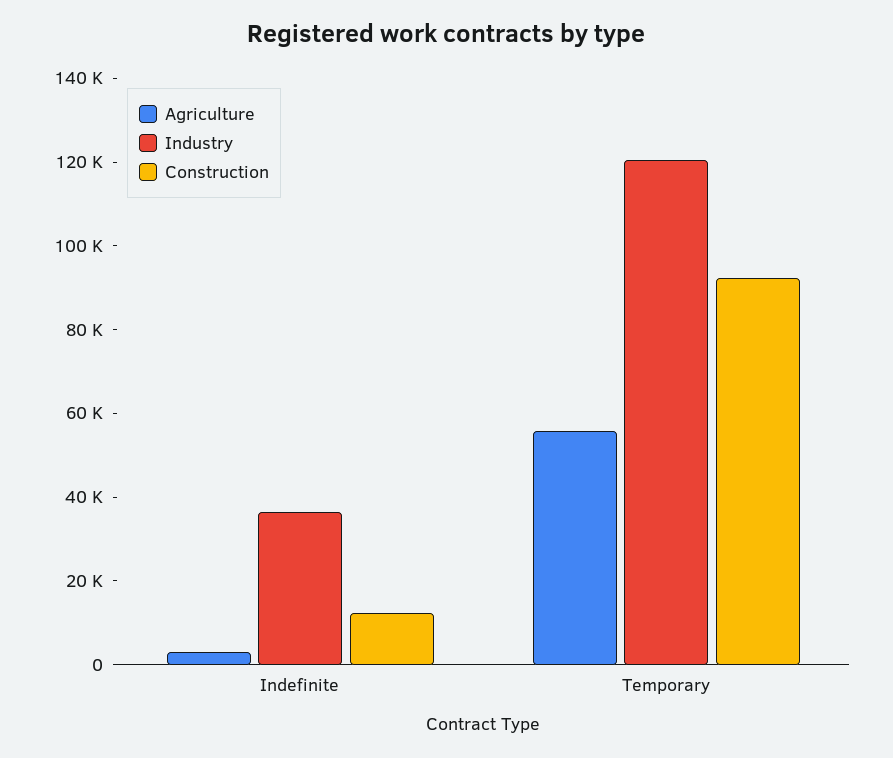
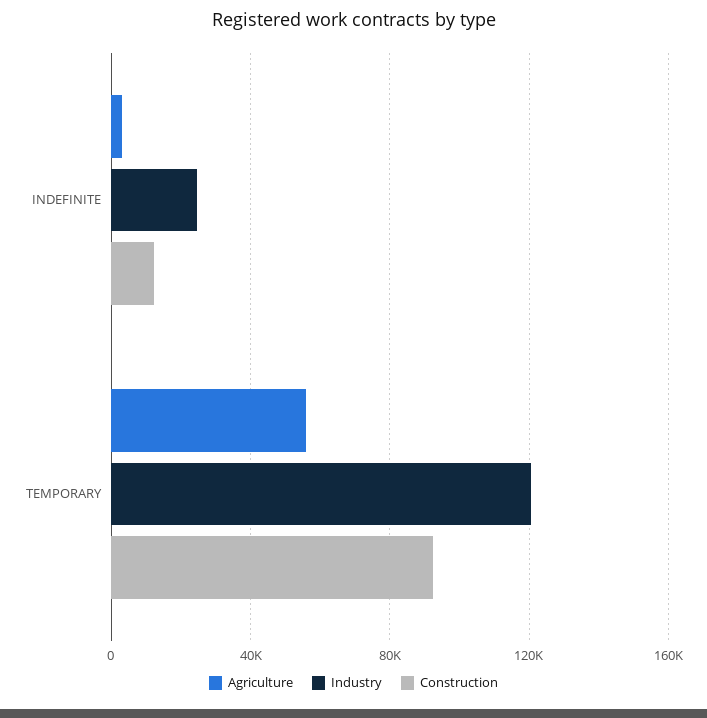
Industry, Indefinite: 35000 -> 25000

